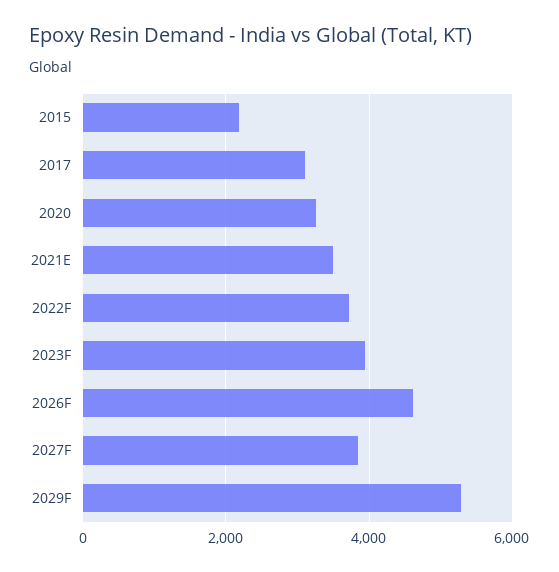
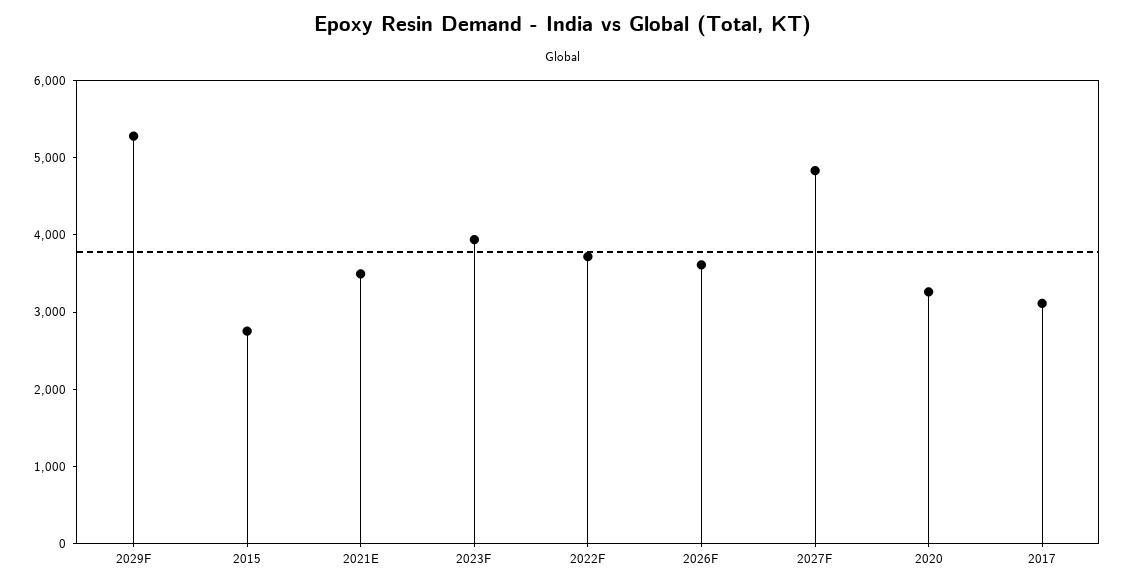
2015: 2200 -> 2800
2026F: 4600 -> 3600
2027F: 3800 -> 4800

